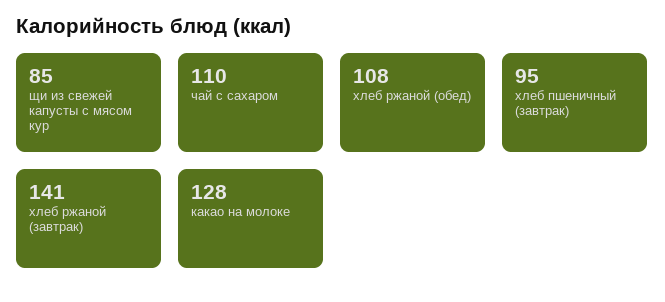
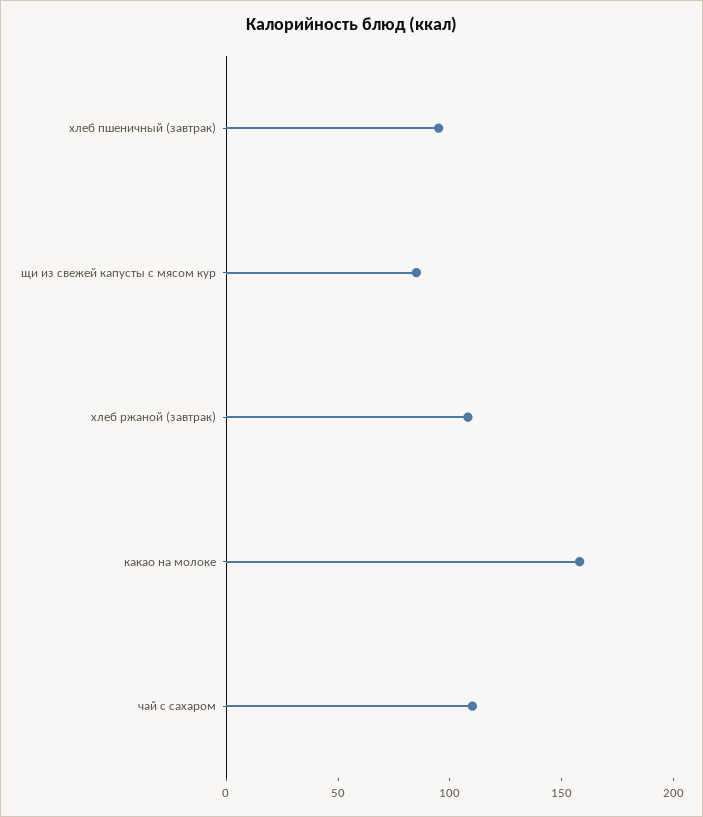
хлеб ржаной (обед): 108 -> none
хлеб ржаной (завтрак): 141 -> 110
какао на молоке: 128 -> 160

